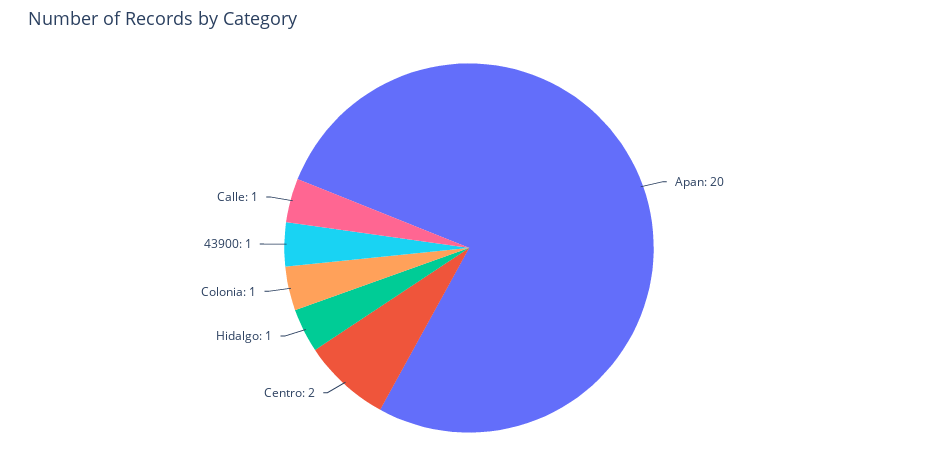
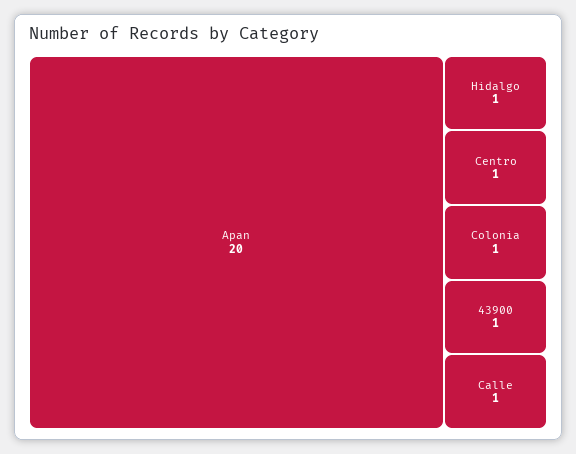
Centro: 2 -> 1

